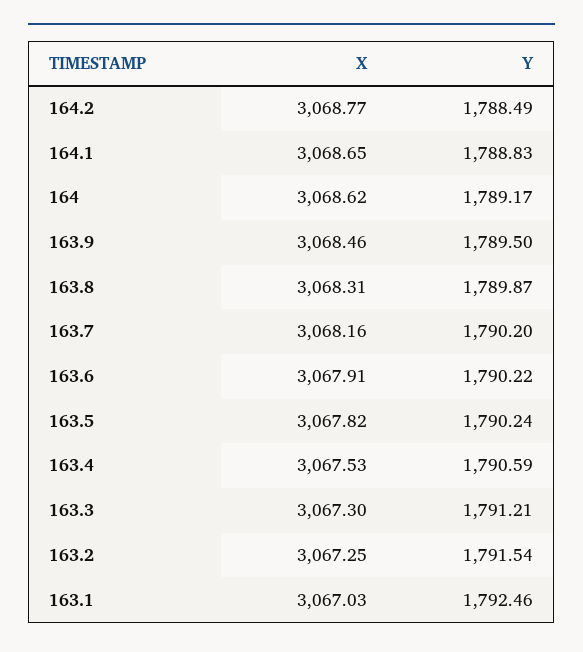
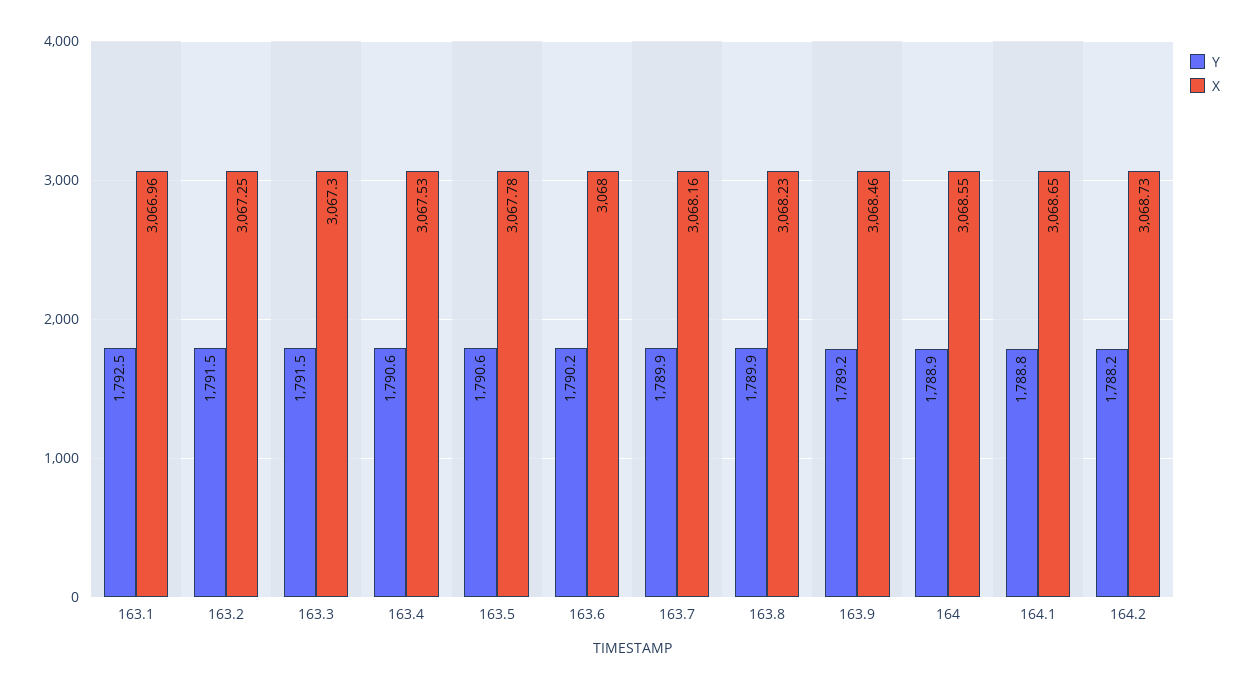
X, 164.2: 3068.77 -> 3068.73
Y, 164.2: 1788.49 -> 1788.2
X, 164: 3068.62 -> 3068.55
Y, 164: 1789.17 -> 1788.9
Y, 163.9: 1789.5 -> 1789.2
X, 163.8: 3068.31 -> 3068.23
Y, 163.7: 1790.2 -> 1789.9
X, 163.6: 3067.91 -> 3068
X, 163.5: 3067.82 -> 3067.78
Y, 163.5: 1790.24 -> 1790.6
Y, 163.3: 1791.21 -> 1791.5
X, 163.1: 3067.03 -> 3066.96

